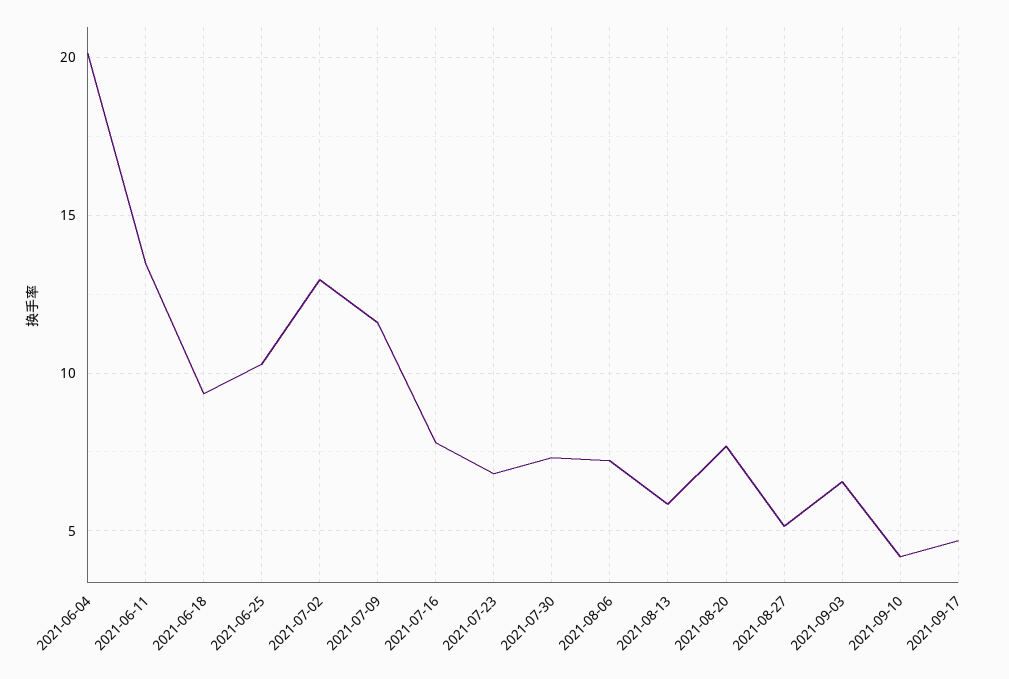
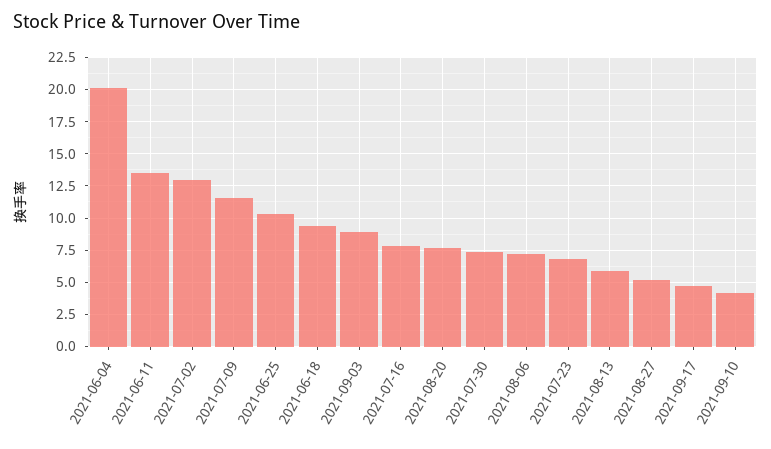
2021-09-03: 6.5 -> 9

